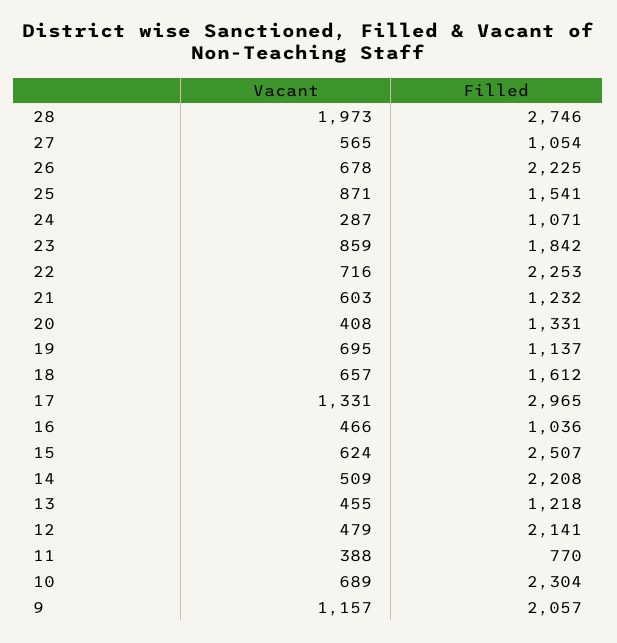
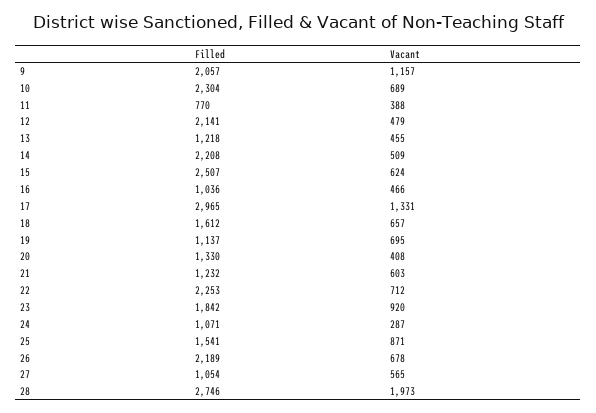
Filled, 26: 2225 -> 2189
Vacant, 23: 859 -> 920
Vacant, 22: 716 -> 712
Filled, 20: 1331 -> 1330

